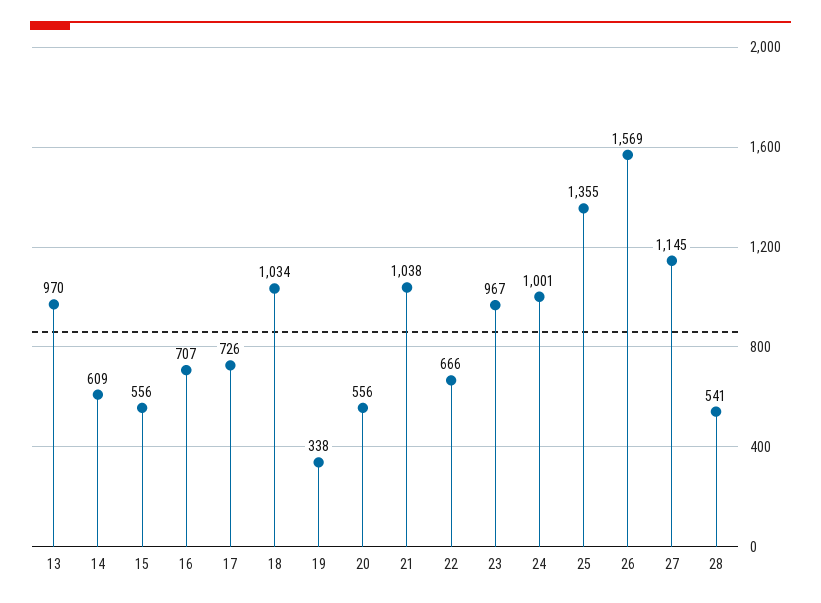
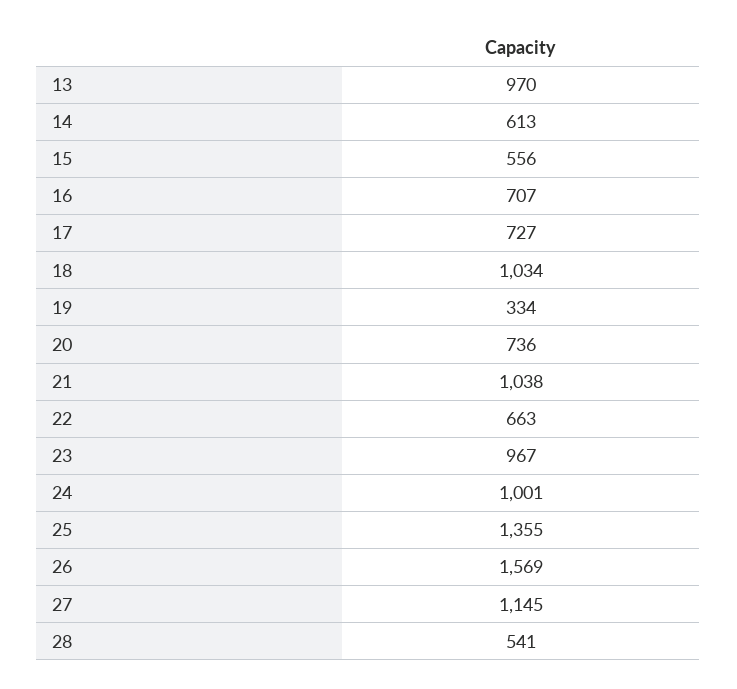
14: 609 -> 613
17: 726 -> 727
19: 338 -> 334
20: 556 -> 736
22: 666 -> 663

